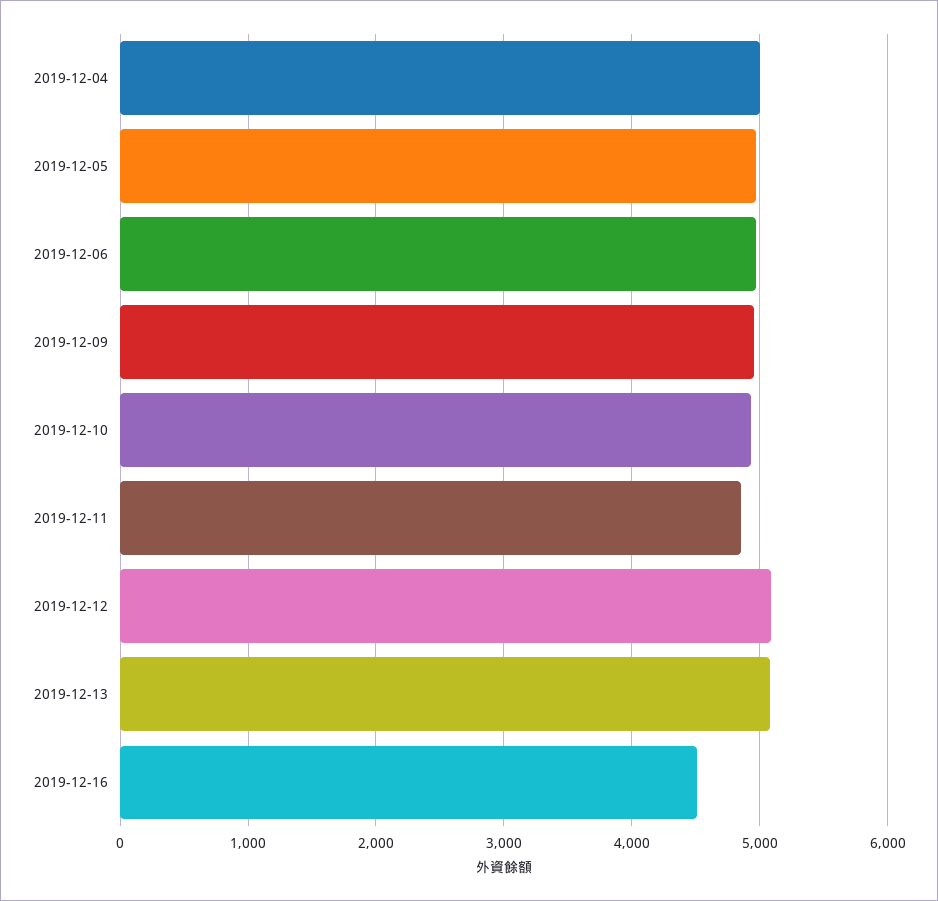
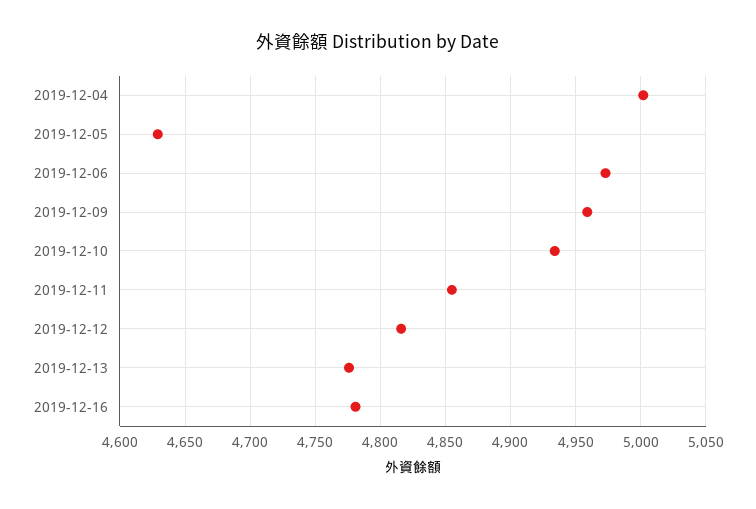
2019-12-05: 5000 -> 4630
2019-12-12: 5100 -> 4815
2019-12-13: 5100 -> 4775
2019-12-16: 4500 -> 4780

